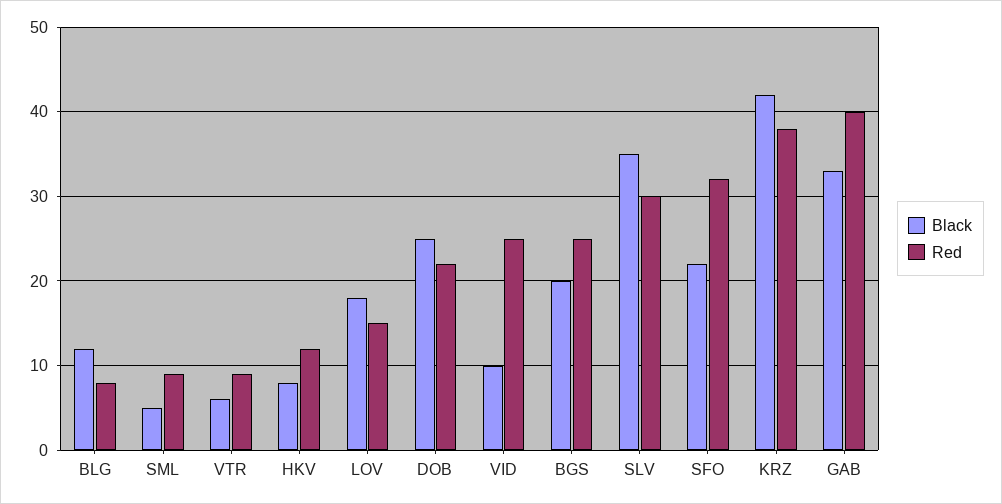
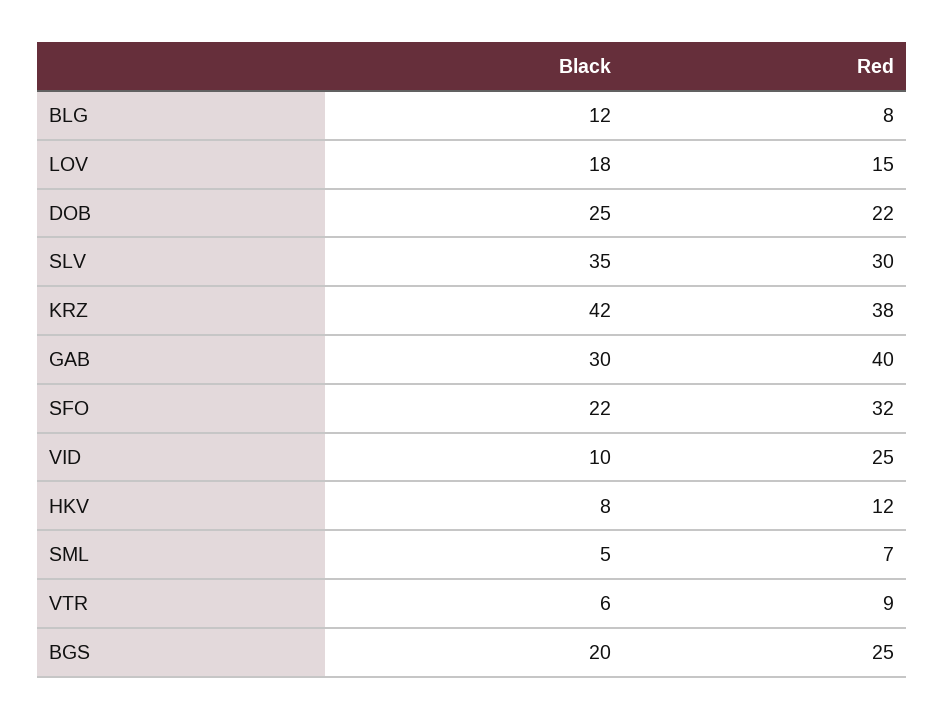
Red, SML: 9 -> 7
Black, GAB: 33 -> 30

